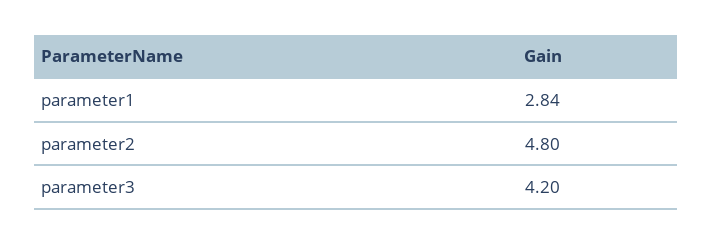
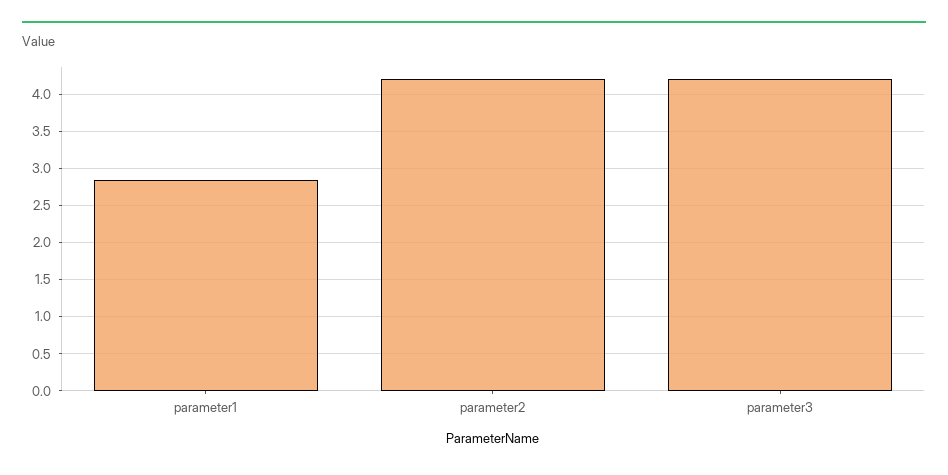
parameter2: 4.8 -> 4.2

